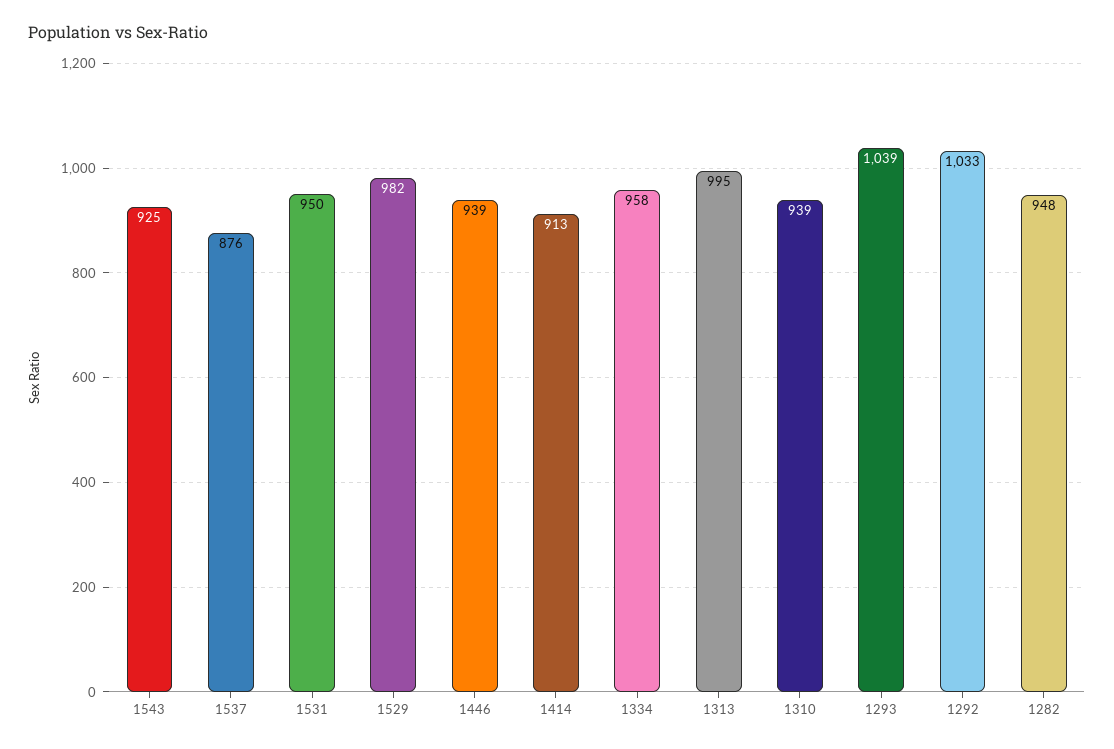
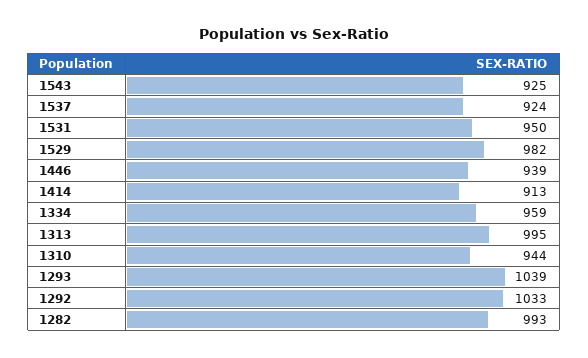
1537: 876 -> 924
1334: 958 -> 959
1310: 939 -> 944
1282: 948 -> 993

